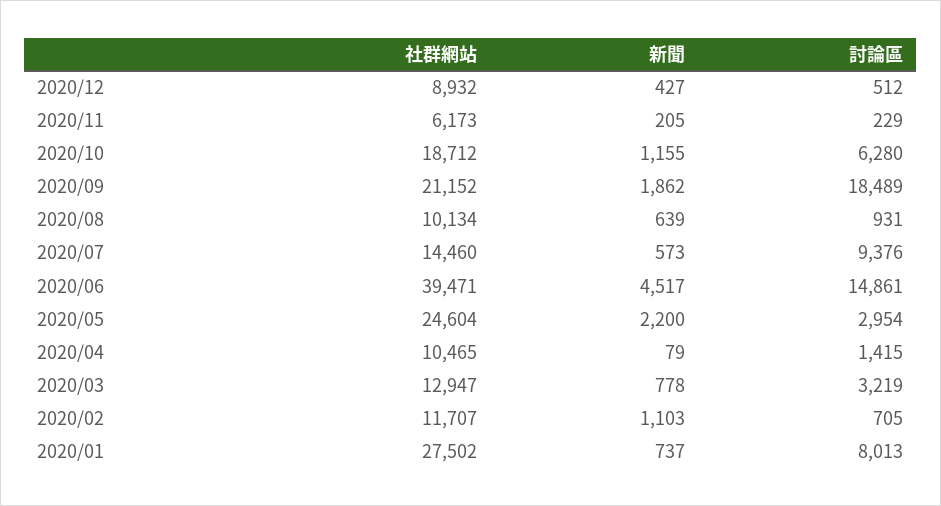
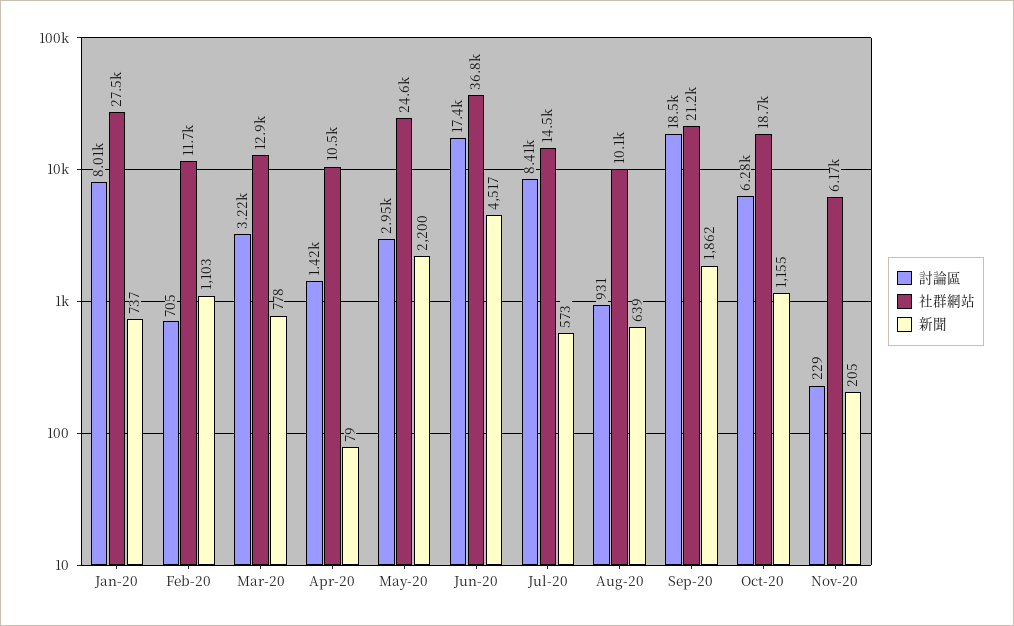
社群網站, 2020/12: 8932 -> none
新聞, 2020/12: 427 -> none
討論區, 2020/12: 512 -> none
討論區, 2020/07: 9376 -> 8410
社群網站, 2020/06: 39471 -> 36800
討論區, 2020/06: 14861 -> 17400

